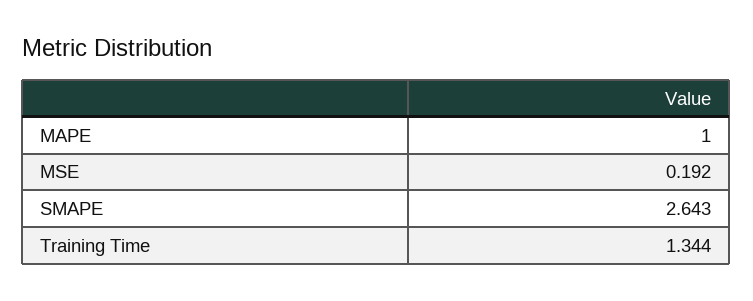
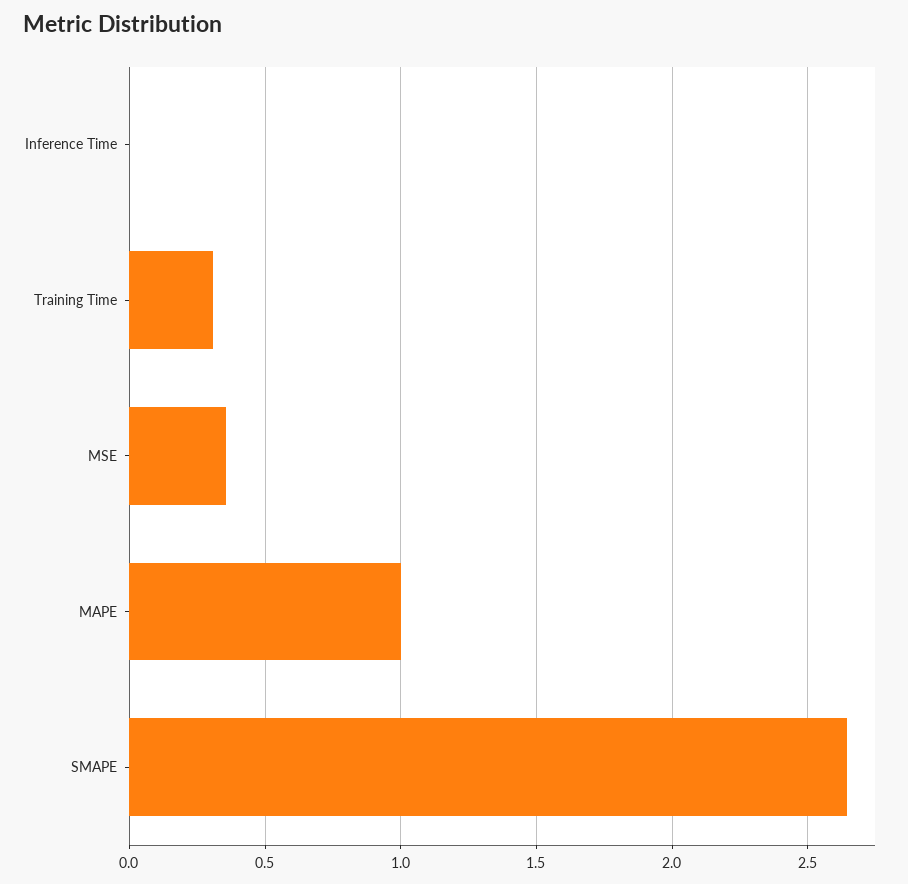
MSE: 0.192 -> 0.35
Training Time: 1.344 -> 0.3
Inference Time: none -> 0

